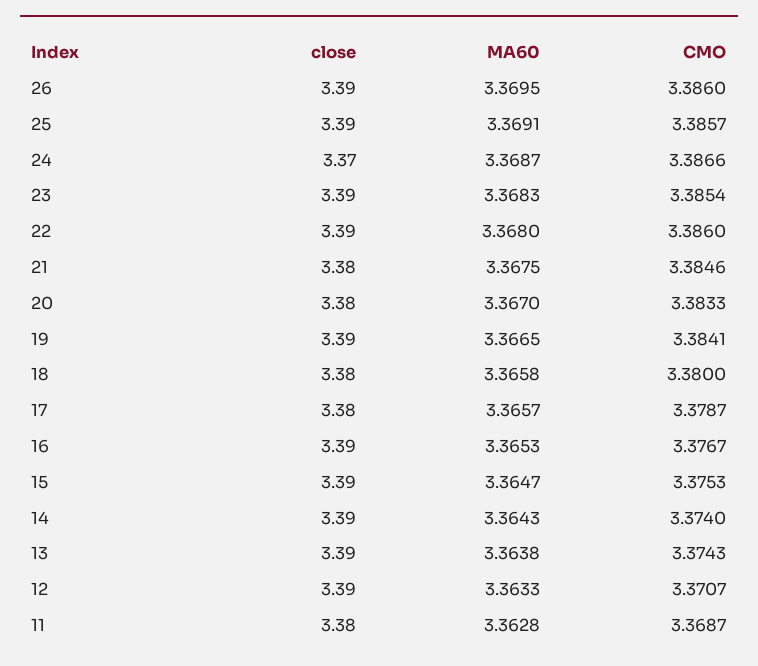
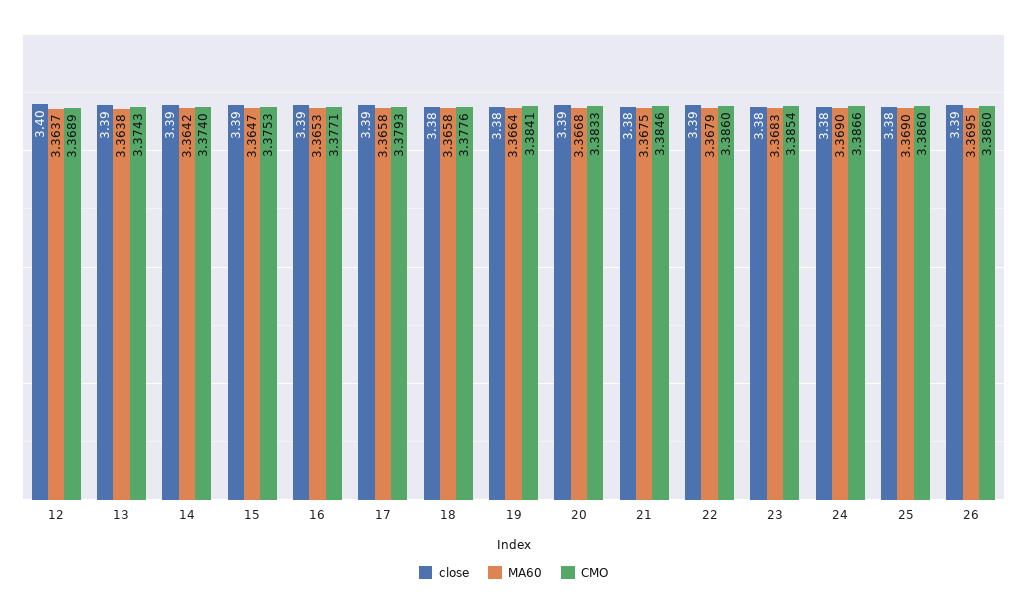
close, 25: 3.39 -> 3.38
MA60, 25: 3.3691 -> 3.369
CMO, 25: 3.3857 -> 3.386
close, 24: 3.37 -> 3.38
MA60, 24: 3.3687 -> 3.369
close, 23: 3.39 -> 3.38
MA60, 22: 3.368 -> 3.3679
close, 20: 3.38 -> 3.39
MA60, 20: 3.367 -> 3.3668
close, 19: 3.39 -> 3.38
MA60, 19: 3.3665 -> 3.3664
CMO, 18: 3.38 -> 3.3776
close, 17: 3.38 -> 3.39
MA60, 17: 3.3657 -> 3.3658
CMO, 17: 3.3787 -> 3.3793
CMO, 16: 3.3767 -> 3.3771
MA60, 14: 3.3643 -> 3.3642
close, 12: 3.39 -> 3.4
MA60, 12: 3.3633 -> 3.3637
CMO, 12: 3.3707 -> 3.3689
close, 11: 3.38 -> none
MA60, 11: 3.3628 -> none
CMO, 11: 3.3687 -> none

